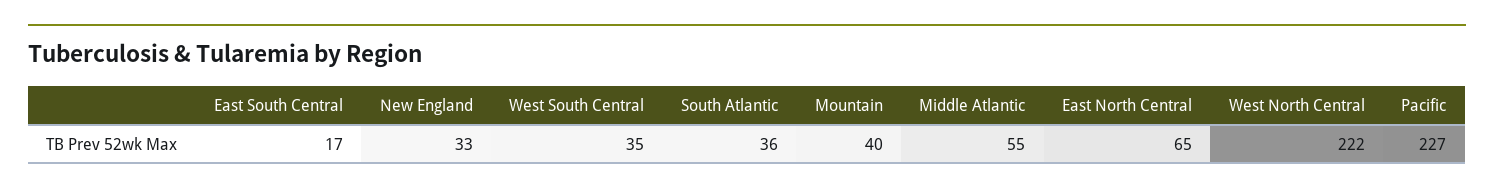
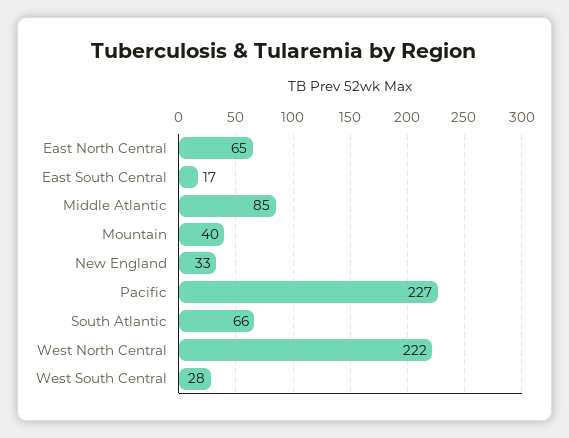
West South Central: 35 -> 28
South Atlantic: 36 -> 66
Middle Atlantic: 55 -> 85

